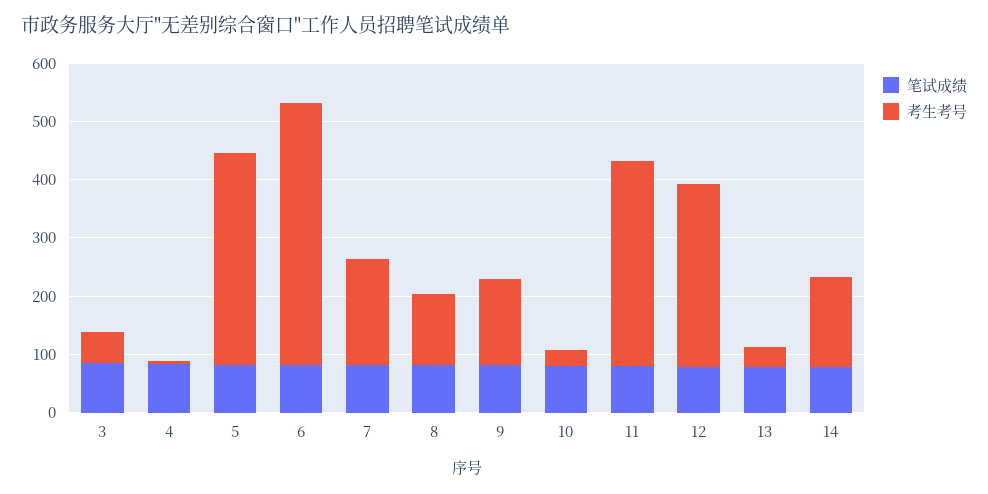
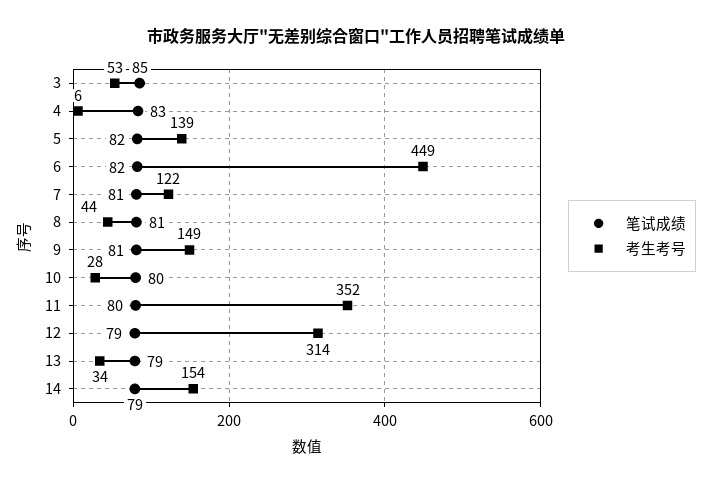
考生考号, 5: 360 -> 139
考生考号, 7: 180 -> 122
考生考号, 8: 120 -> 44

